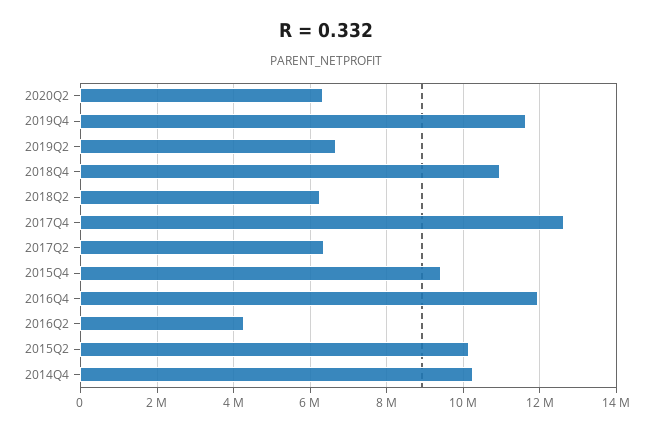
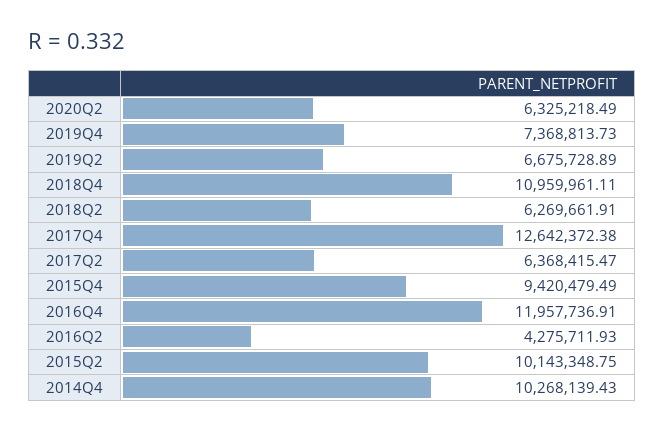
2019Q4: 11600000 -> 7368813.73

